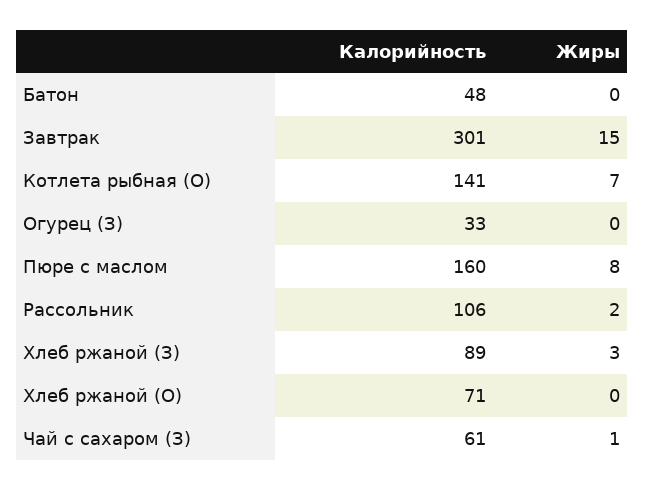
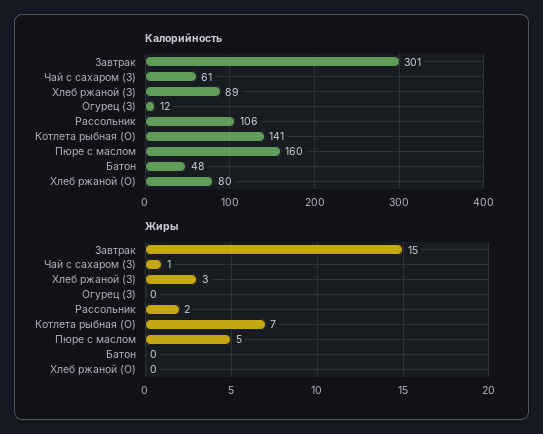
Калорийность, Огурец (З): 33 -> 12
Жиры, Пюре с маслом: 8 -> 5
Калорийность, Хлеб ржаной (О): 71 -> 80

